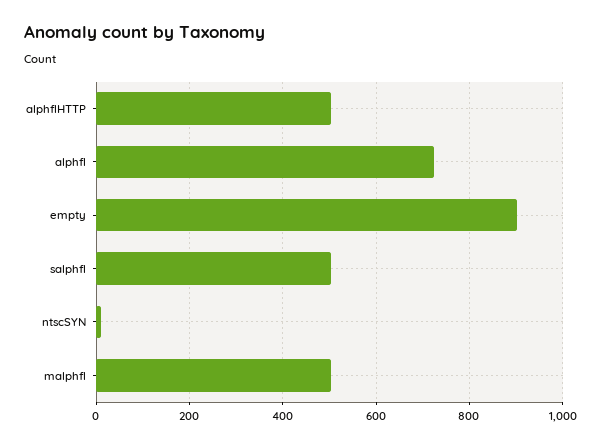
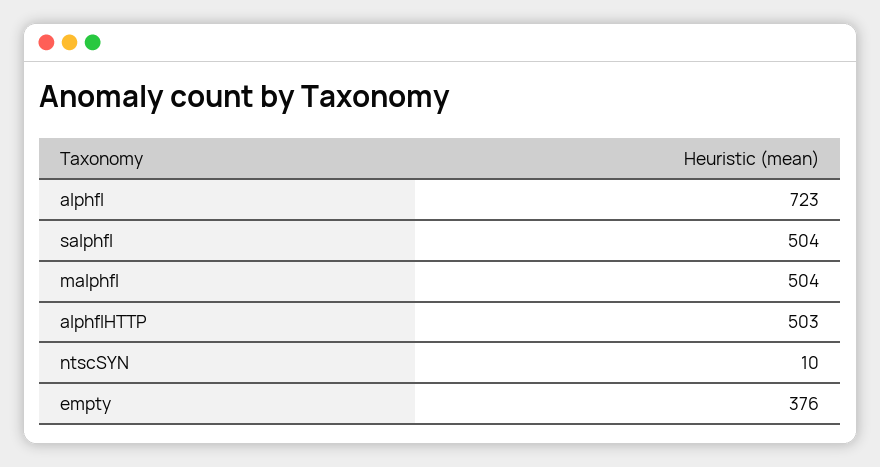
empty: 900 -> 376

